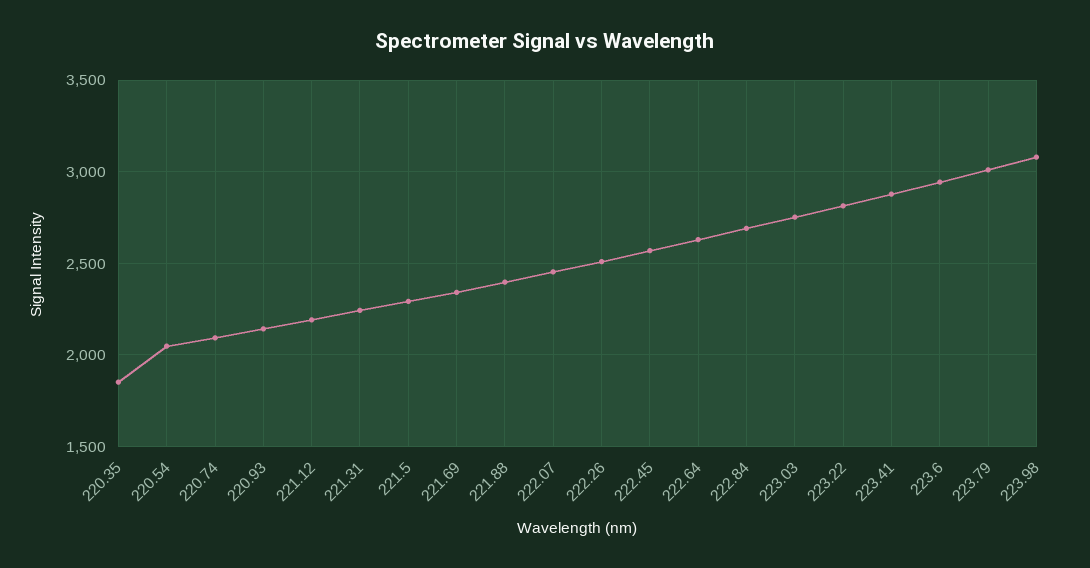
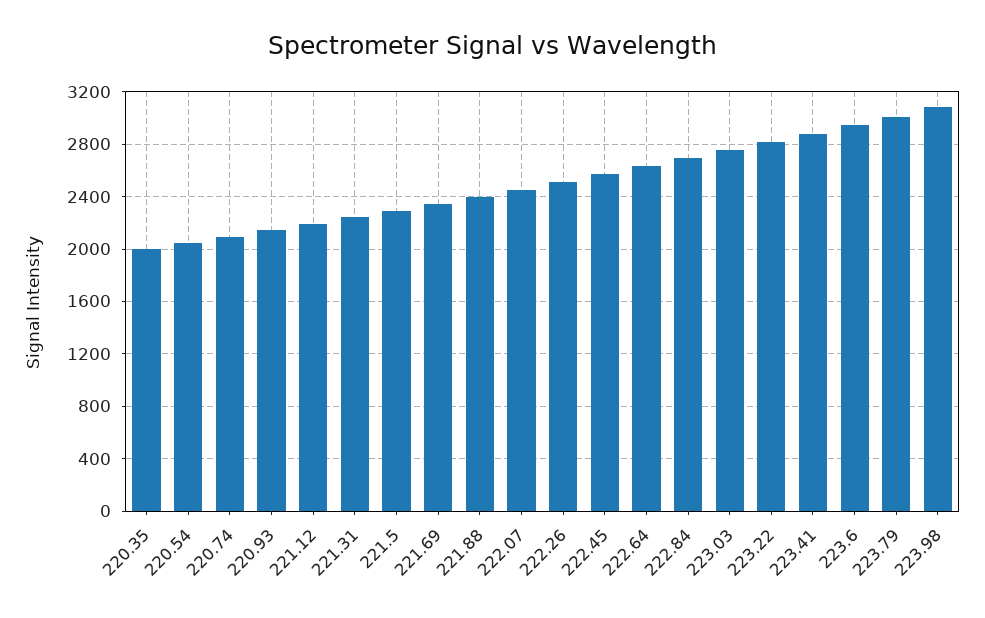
220.35: 1850 -> 2000

